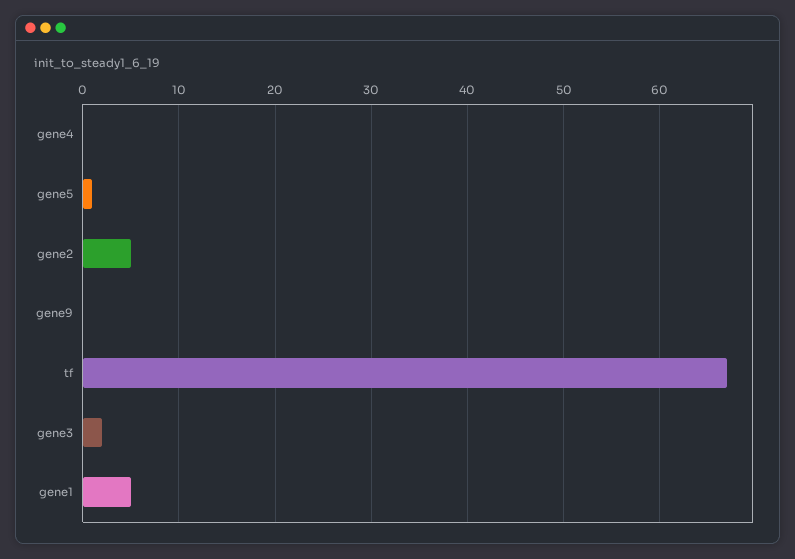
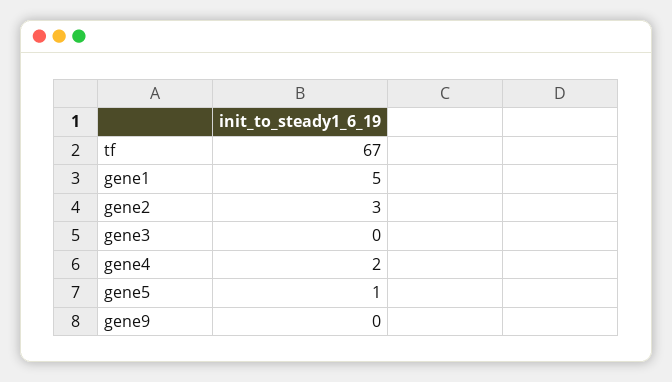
gene4: 0 -> 2
gene2: 5 -> 3
gene3: 2 -> 0

